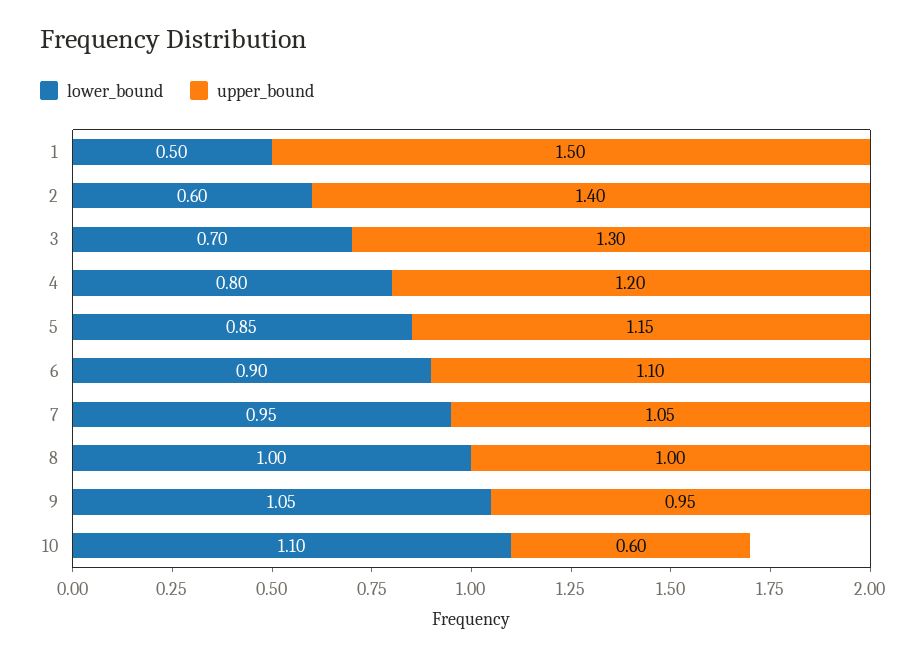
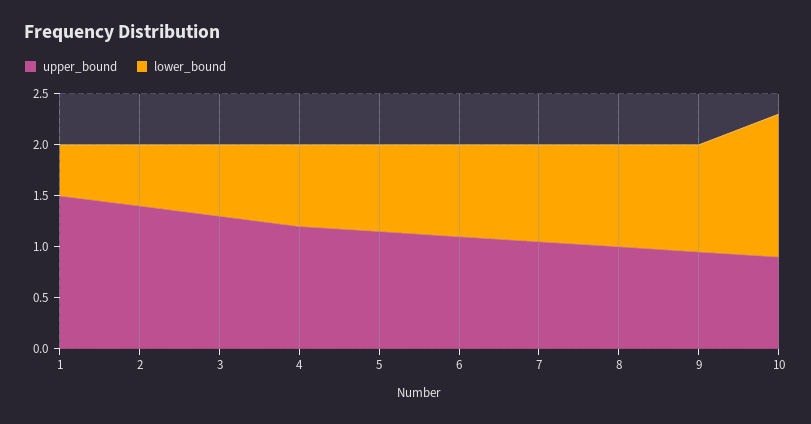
lower_bound, 10: 1.1 -> 1.4
upper_bound, 10: 0.6 -> 0.9

